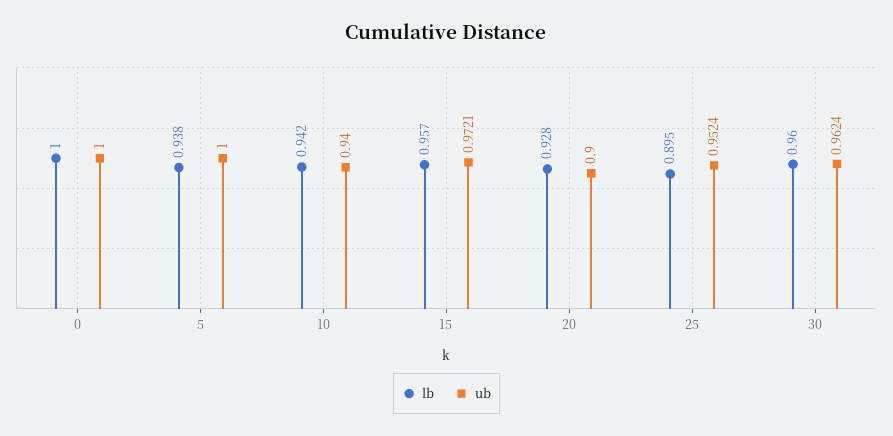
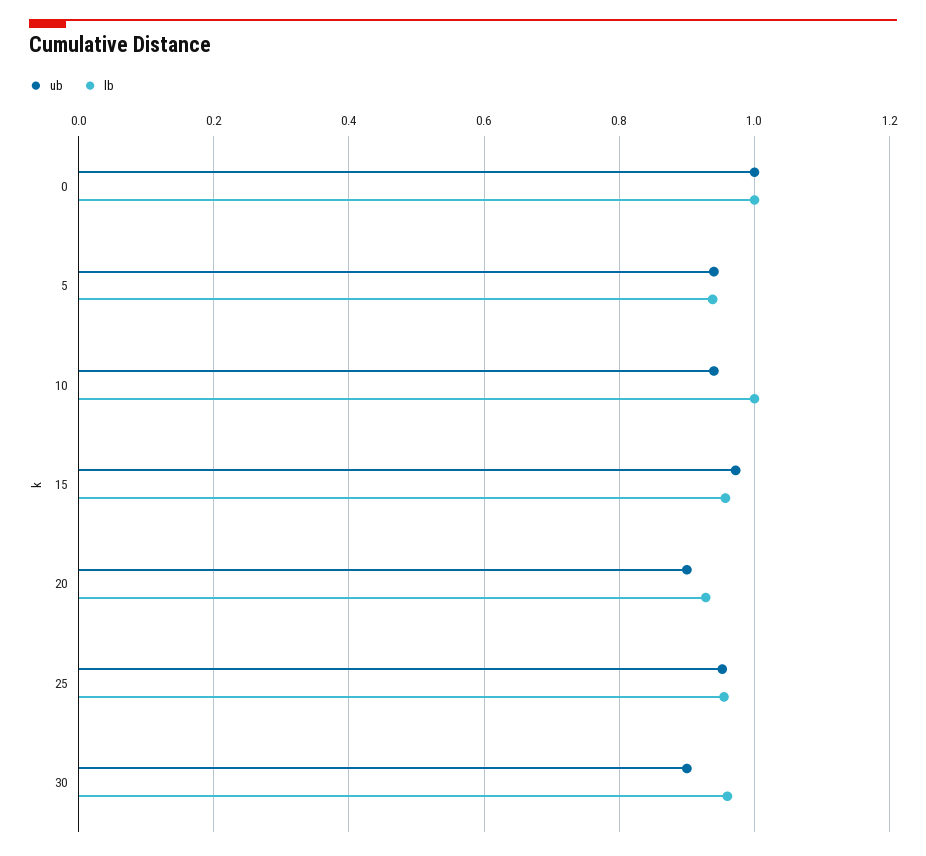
ub, 5: 1 -> 0.94
lb, 10: 0.942 -> 1
lb, 25: 0.895 -> 0.96
ub, 30: 0.9624 -> 0.9

